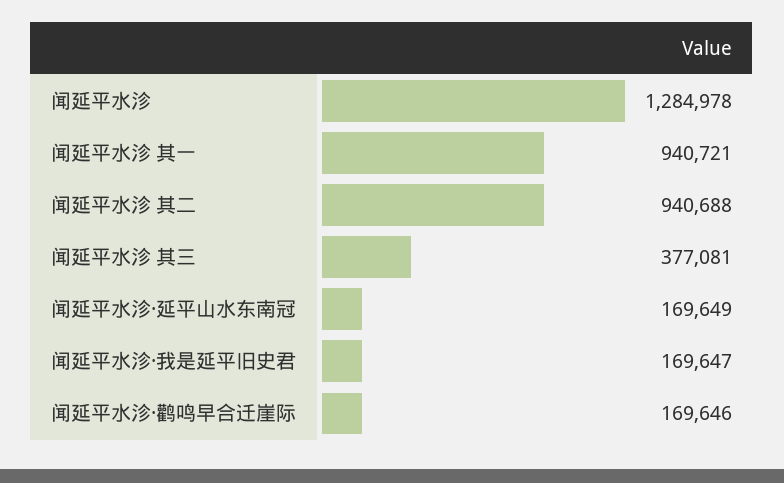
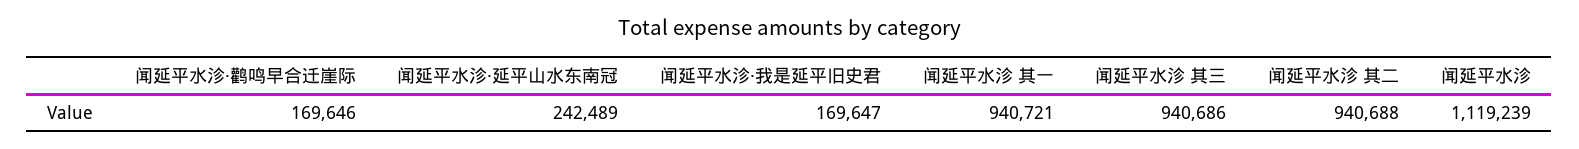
闻延平水沴: 1284978 -> 1119239
闻延平水沴 其三: 377081 -> 940686
闻延平水沴·延平山水东南冠: 169649 -> 242489

